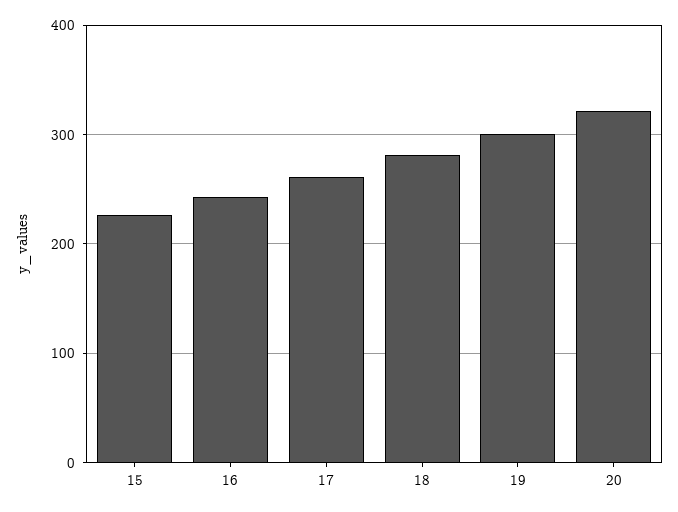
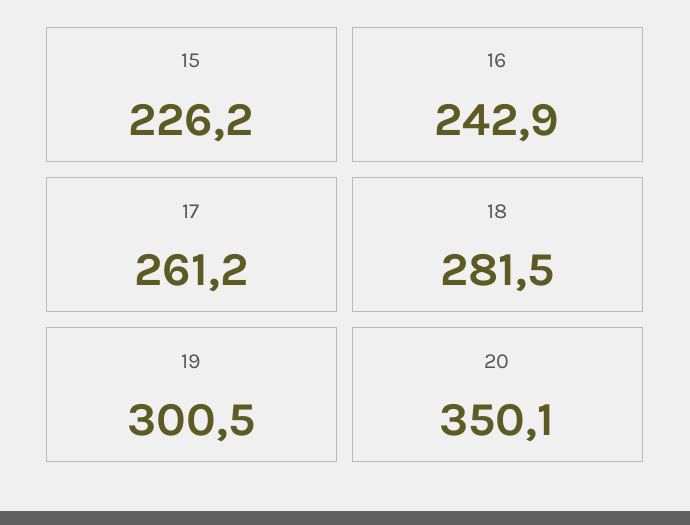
20: 320 -> 350.1

